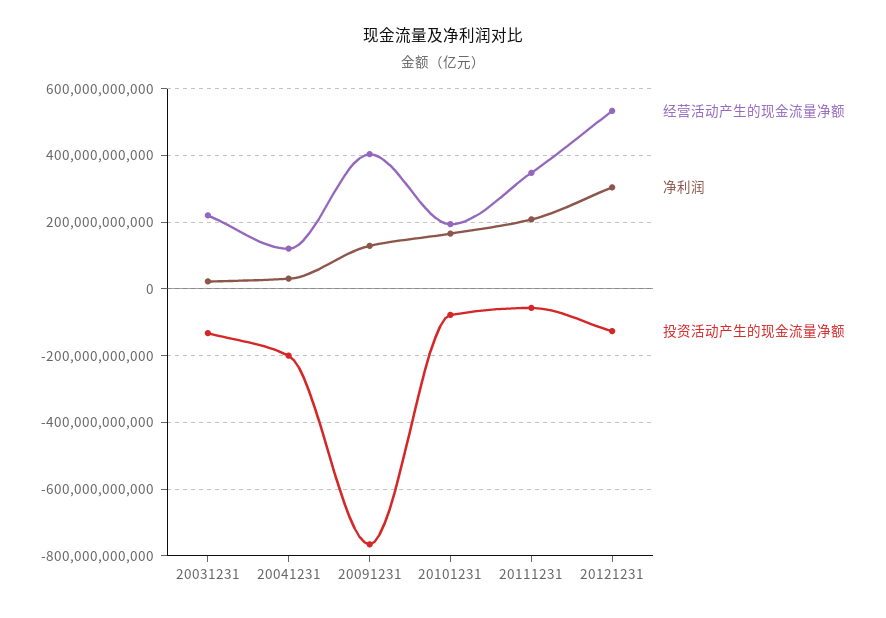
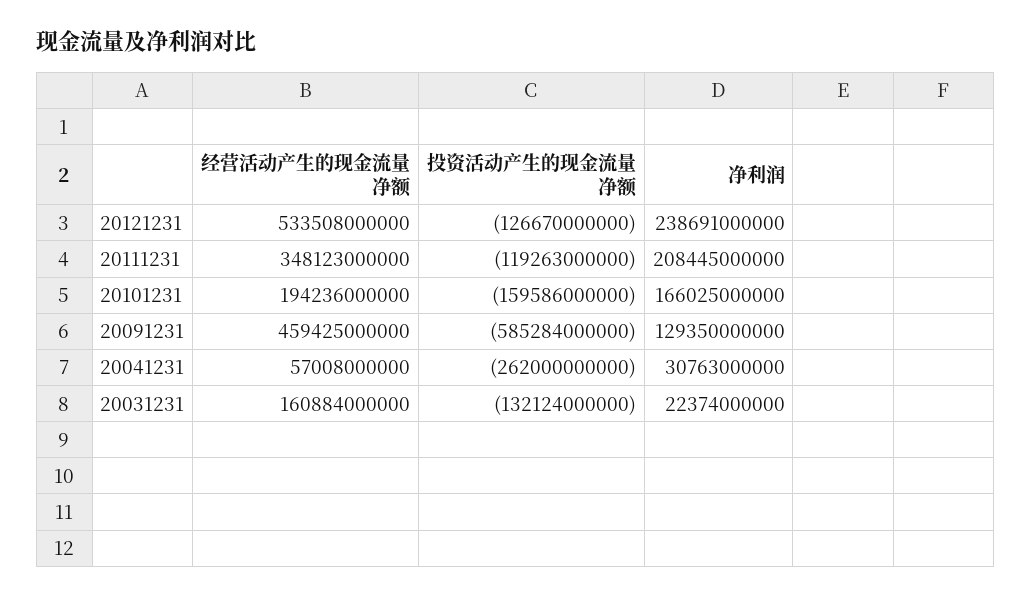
经营活动产生的现金流量净额, 20031231: 220000000000 -> 160884000000
经营活动产生的现金流量净额, 20041231: 120000000000 -> 57008000000
投资活动产生的现金流量净额, 20041231: -200000000000 -> -262000000000
经营活动产生的现金流量净额, 20091231: 400000000000 -> 459425000000
投资活动产生的现金流量净额, 20091231: -760000000000 -> -585284000000
投资活动产生的现金流量净额, 20101231: -80000000000 -> -159586000000
投资活动产生的现金流量净额, 20111231: -60000000000 -> -119263000000
净利润, 20121231: 300000000000 -> 238691000000

